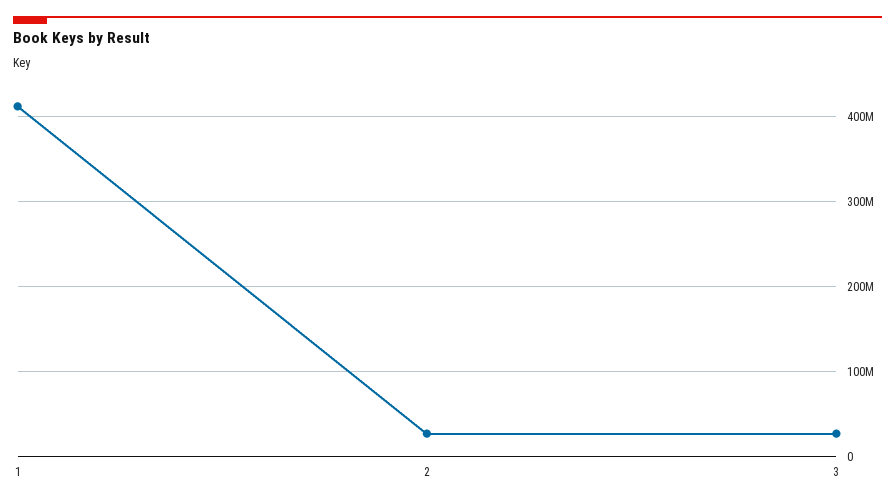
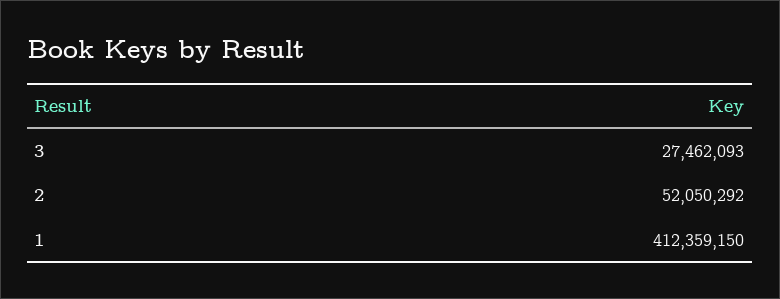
2: 30000000 -> 52050292

